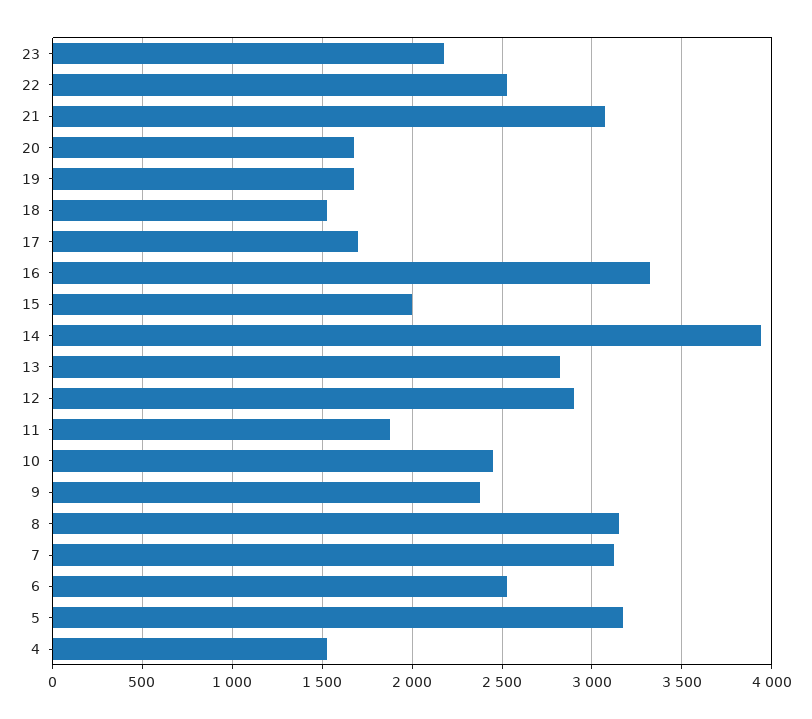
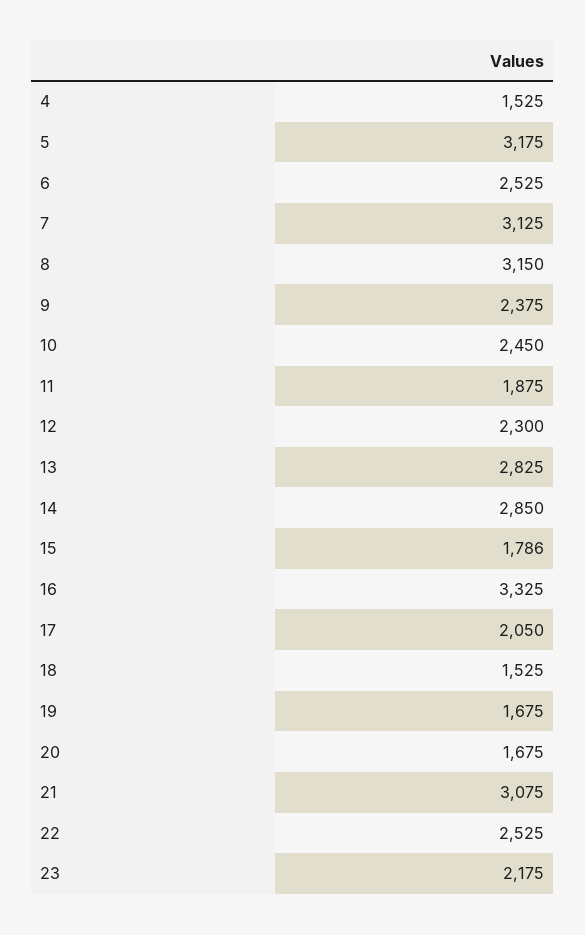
17: 1700 -> 2050
15: 2000 -> 1786
14: 3950 -> 2850
12: 2900 -> 2300

